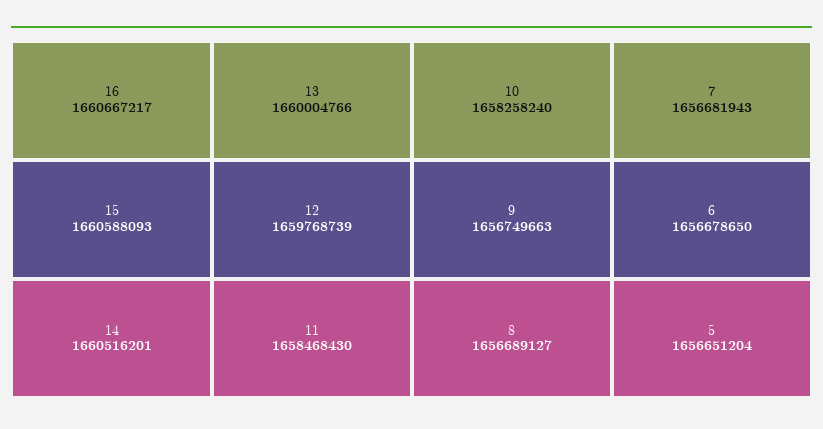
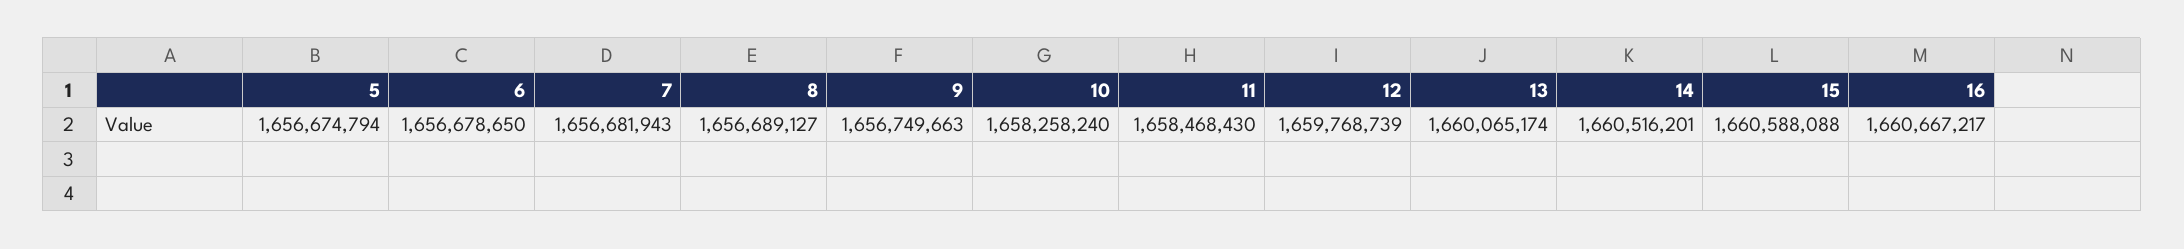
15: 1660588093 -> 1660588088
13: 1660004766 -> 1660065174
5: 1656651204 -> 1656674794

